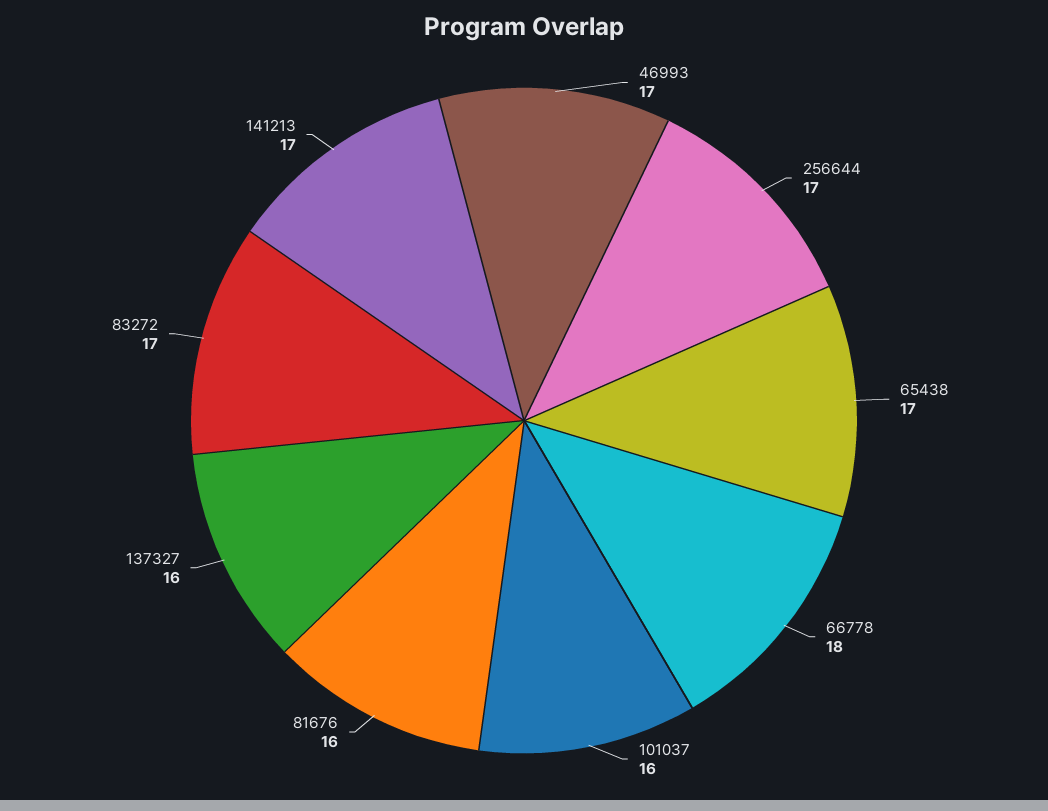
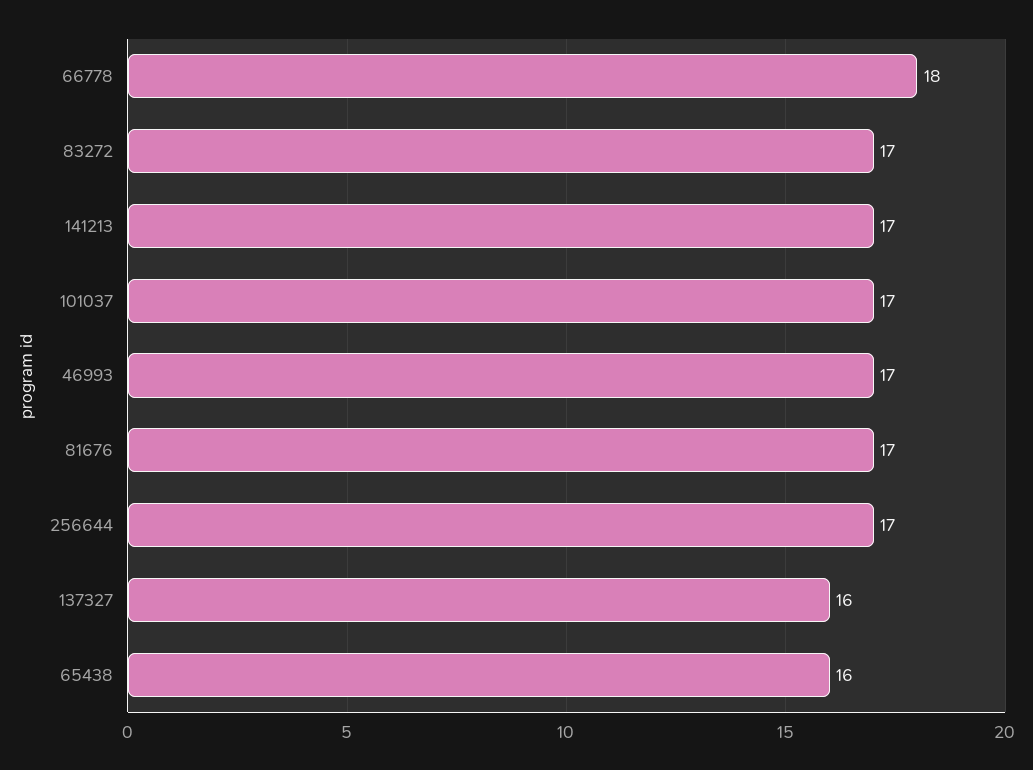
65438: 17 -> 16
101037: 16 -> 17
81676: 16 -> 17

